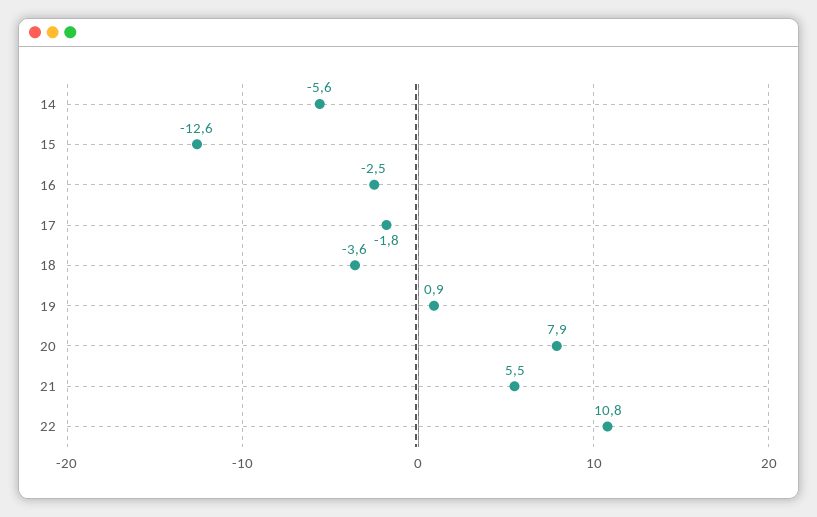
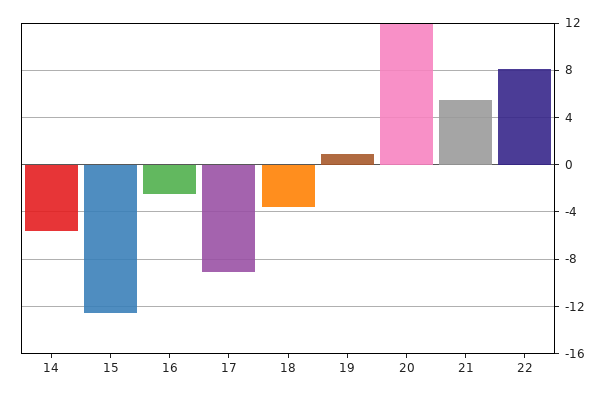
17: -1.8 -> -9
20: 7.9 -> 12
22: 10.8 -> 8

